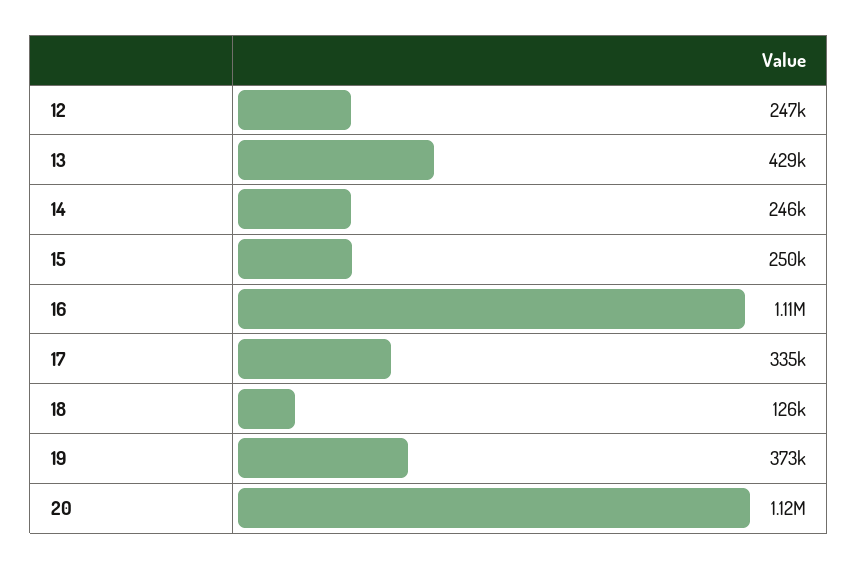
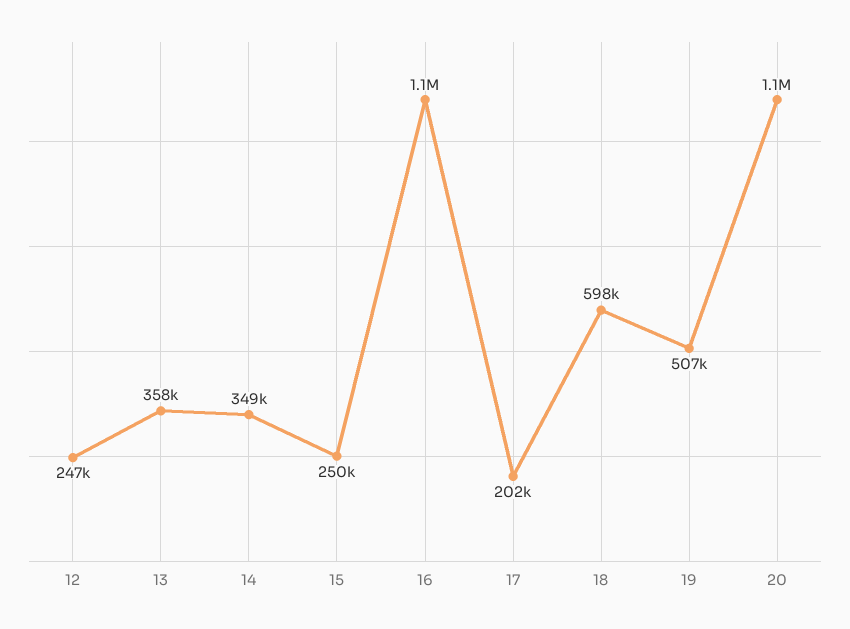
13: 429000 -> 358000
14: 246000 -> 349000
17: 335000 -> 202000
18: 126000 -> 598000
19: 373000 -> 507000

